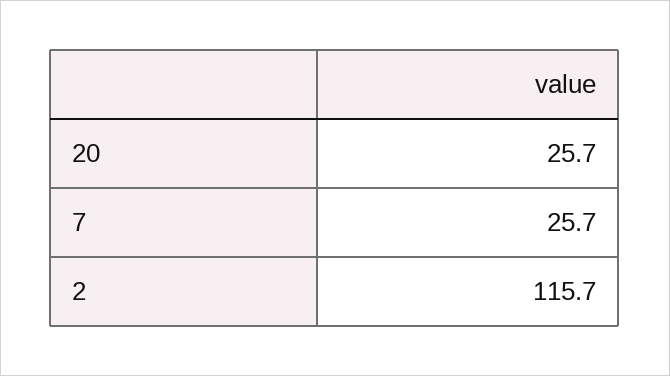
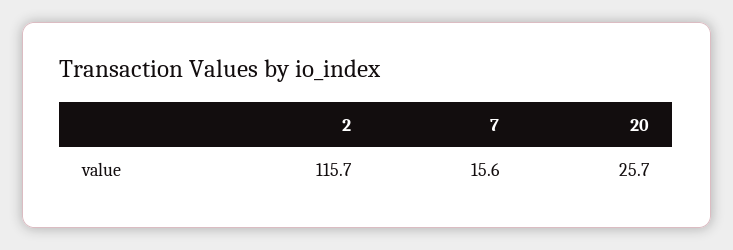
7: 25.7 -> 15.6

